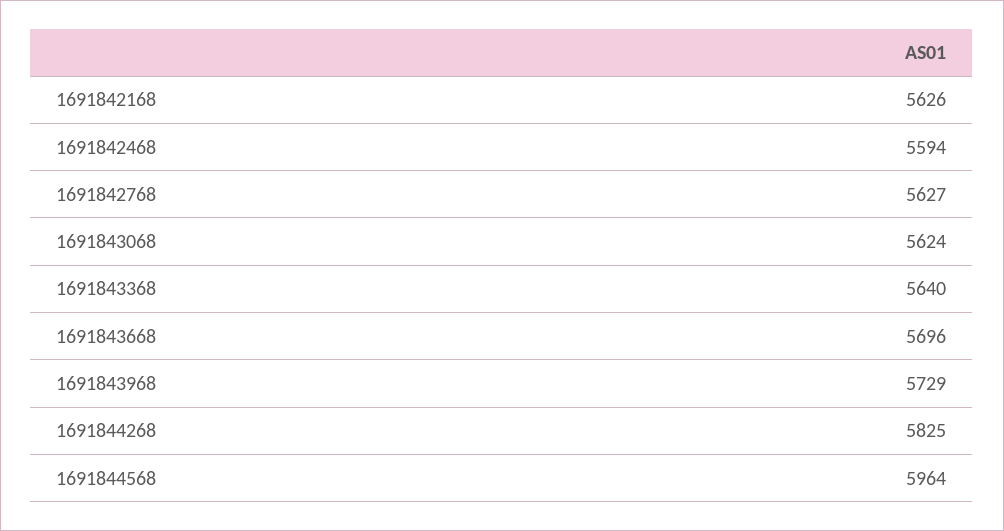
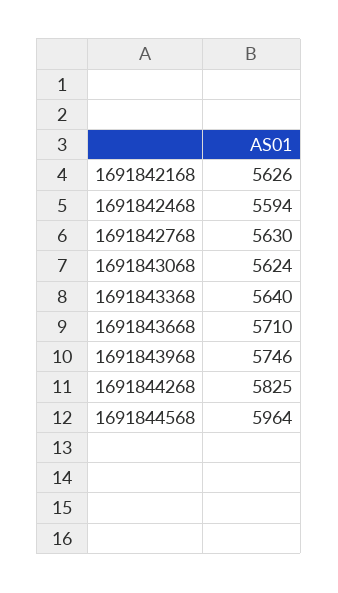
1691842768: 5627 -> 5630
1691843668: 5696 -> 5710
1691843968: 5729 -> 5746

